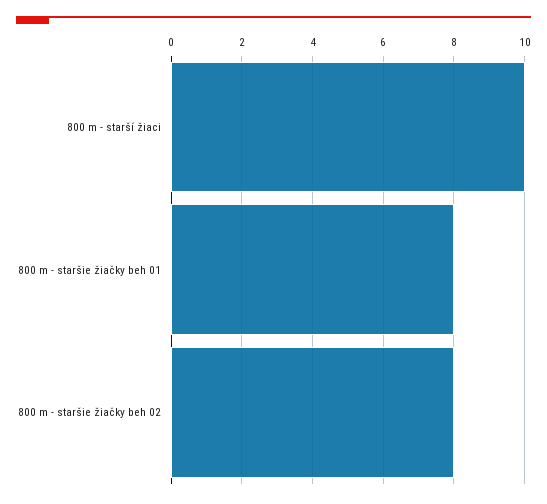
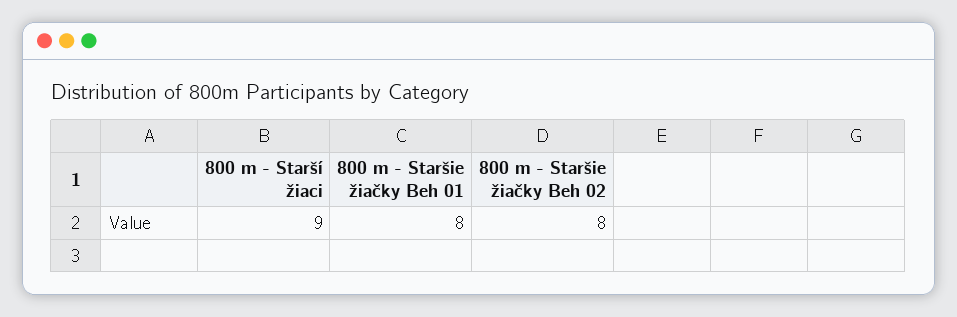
800 m - starší žiaci: 10 -> 9

